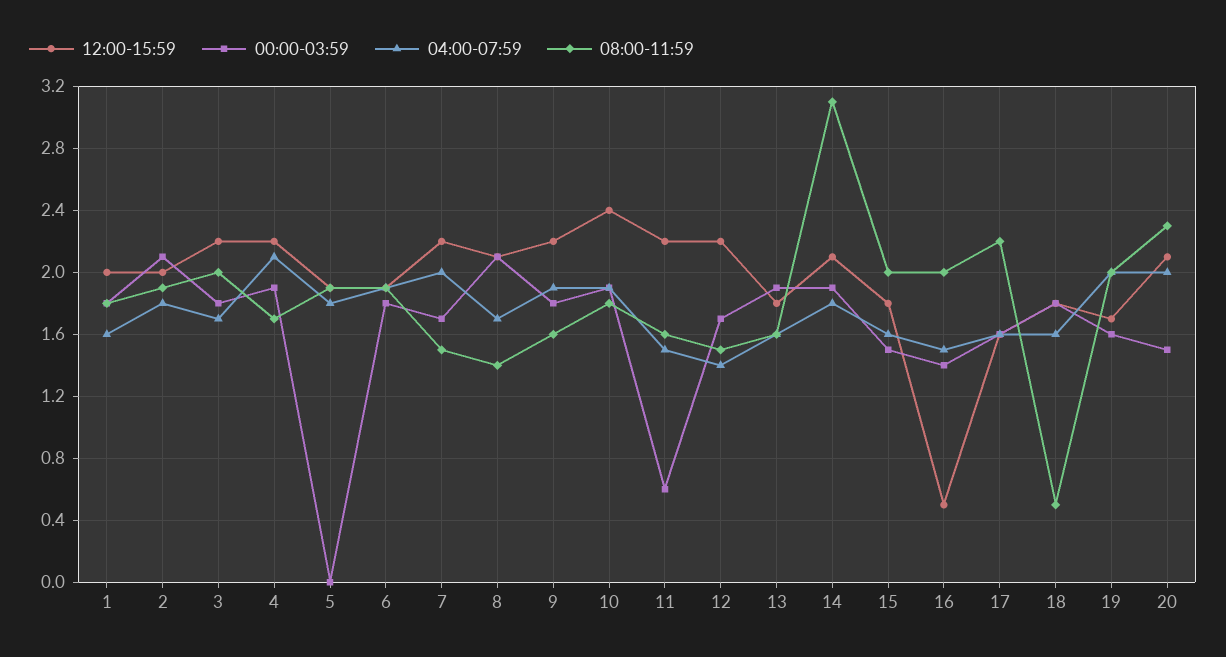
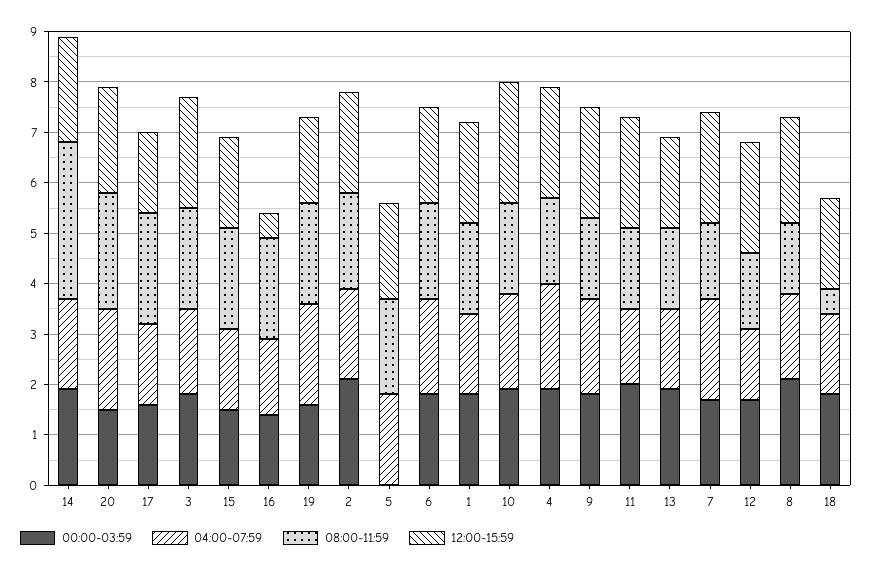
00:00-03:59, 11: 0.6 -> 2

